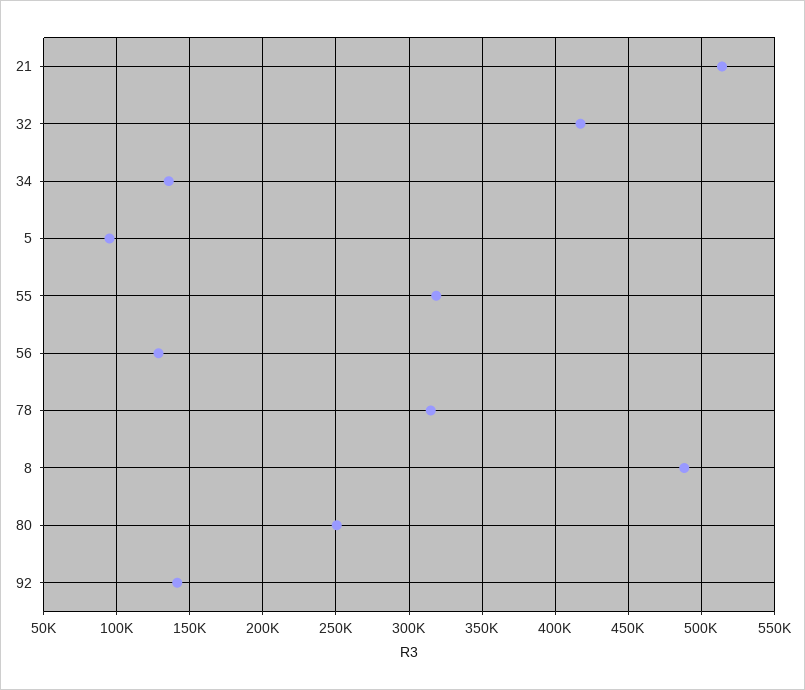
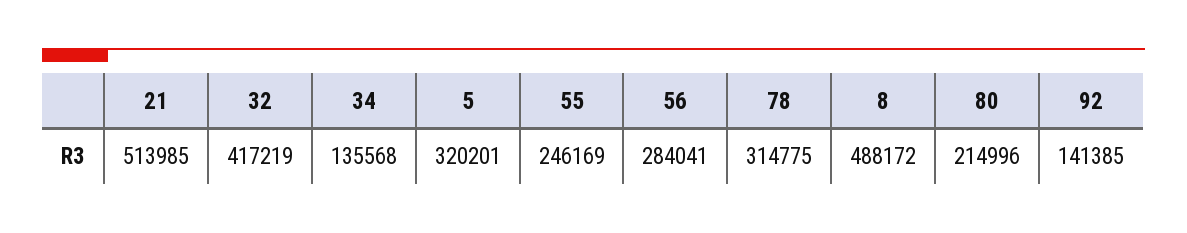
5: 95000 -> 320201
55: 320000 -> 246169
56: 130000 -> 284041
80: 250000 -> 214996

